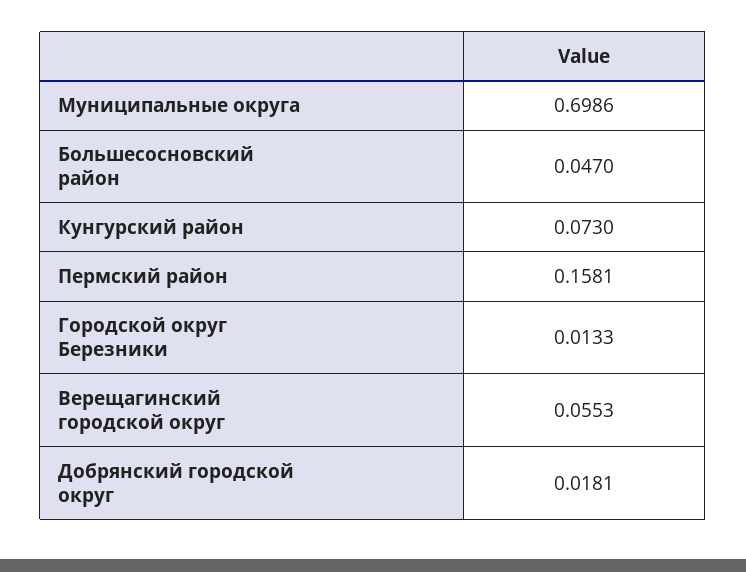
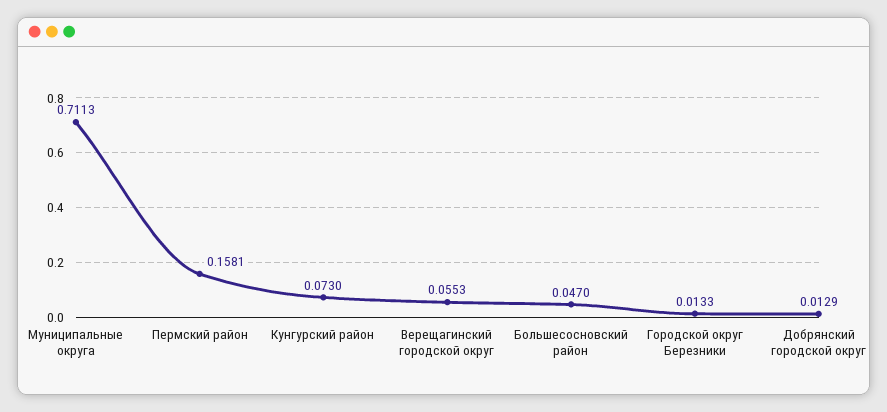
Муниципальные округа: 0.6986 -> 0.7113
Добрянский городской округ: 0.0181 -> 0.0129

